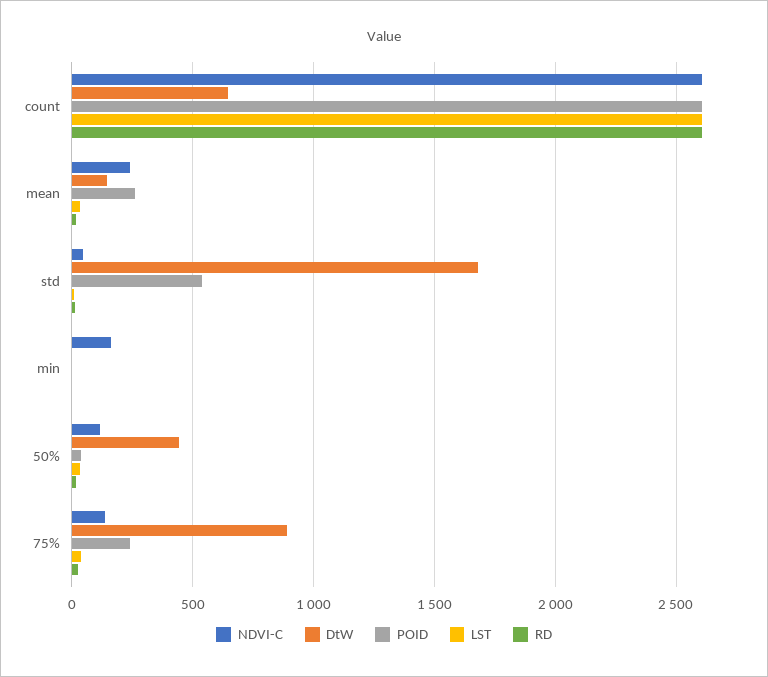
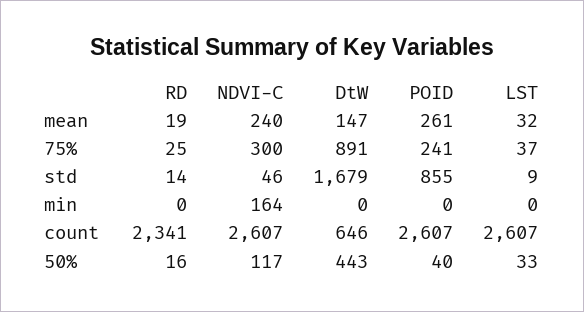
RD, count: 2600 -> 2341
POID, std: 550 -> 855
NDVI-C, 75%: 150 -> 300

